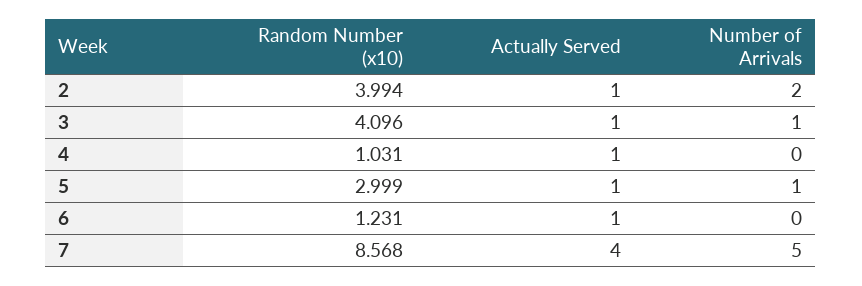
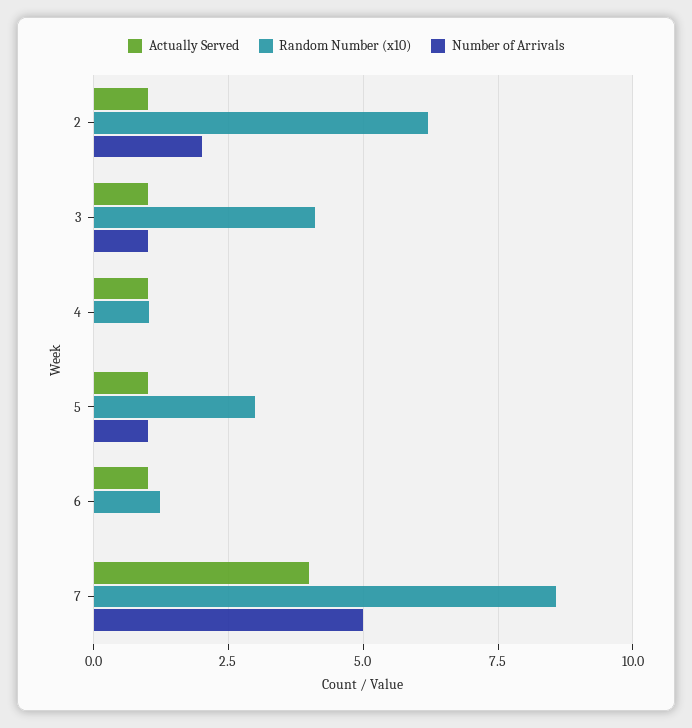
Random Number (x10), 2: 3.994 -> 6.25

